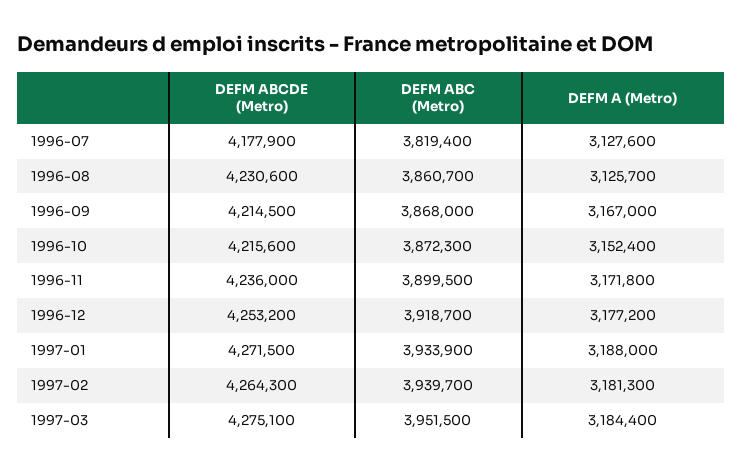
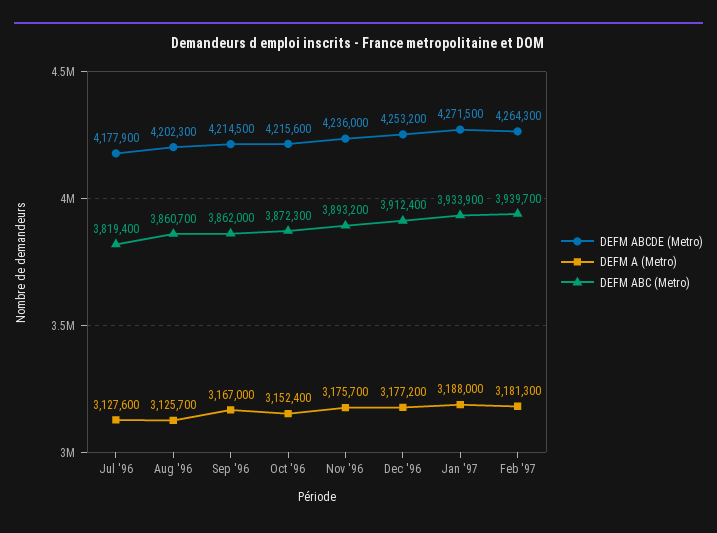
DEFM ABCDE (Metro), 1996-08: 4230600 -> 4202300
DEFM ABC (Metro), 1996-09: 3868000 -> 3862000
DEFM ABC (Metro), 1996-11: 3899500 -> 3893200
DEFM A (Metro), 1996-11: 3171800 -> 3175700
DEFM ABC (Metro), 1996-12: 3918700 -> 3912400
DEFM ABCDE (Metro), 1997-03: 4275100 -> none
DEFM ABC (Metro), 1997-03: 3951500 -> none
DEFM A (Metro), 1997-03: 3184400 -> none

